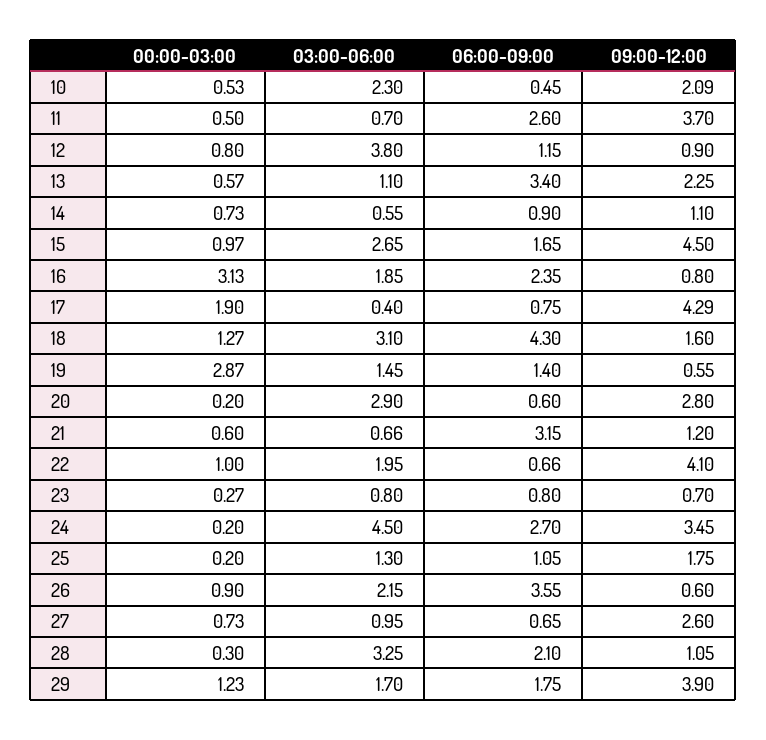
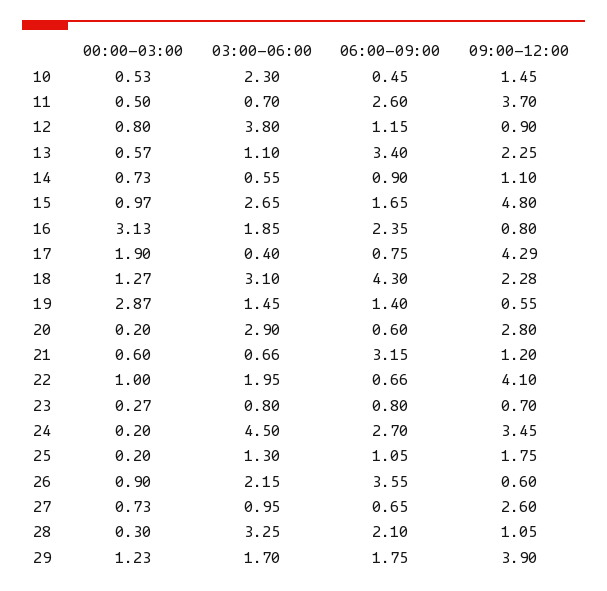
09:00-12:00, 10: 2.09 -> 1.45
09:00-12:00, 15: 4.5 -> 4.8
09:00-12:00, 18: 1.6 -> 2.28

